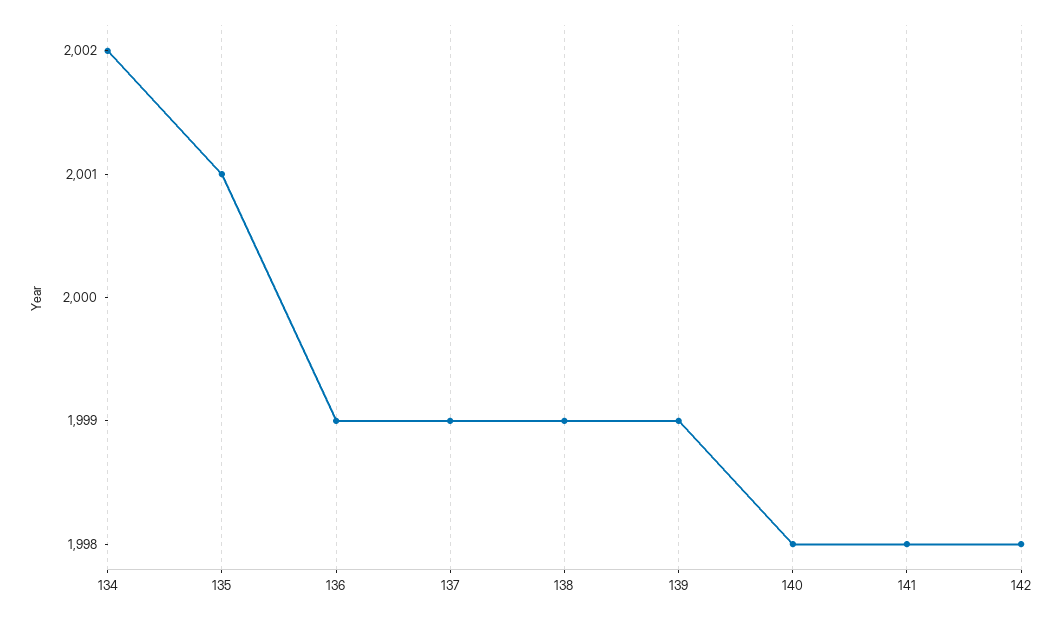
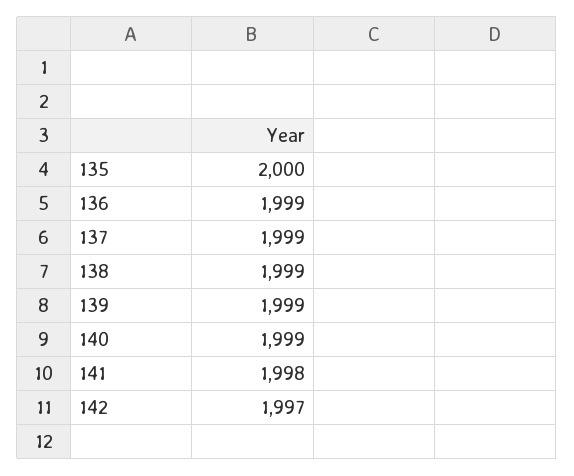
134: 2002 -> none
135: 2001 -> 2000
140: 1998 -> 1999
142: 1998 -> 1997

